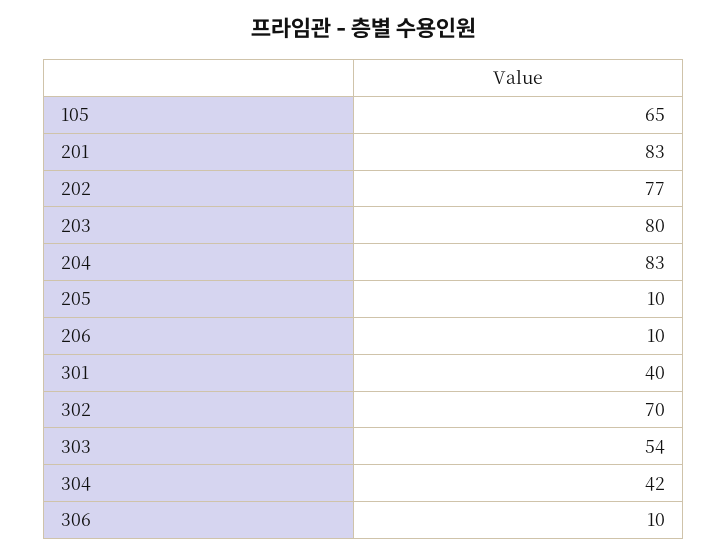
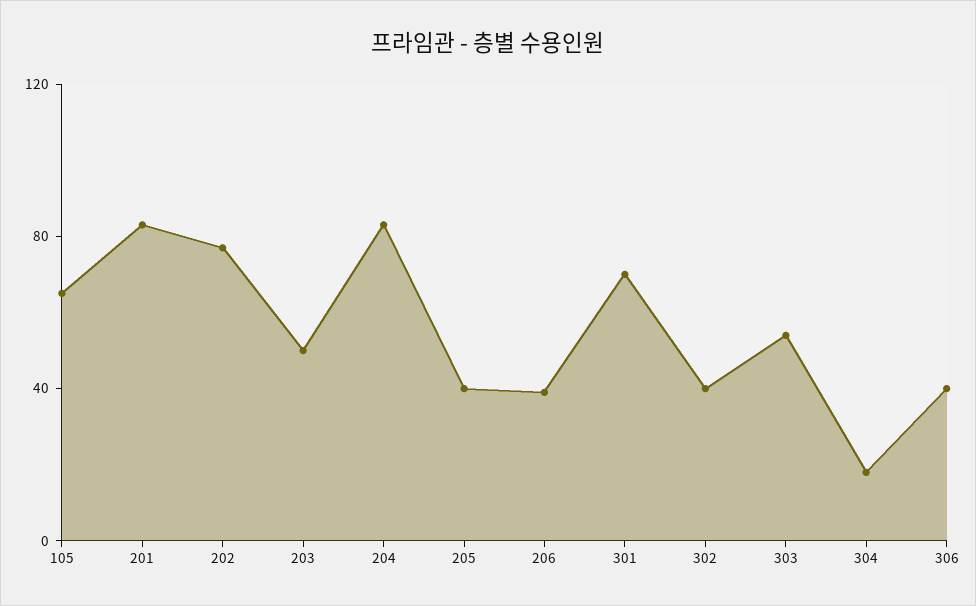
203: 80 -> 50
205: 10 -> 40
206: 10 -> 40
301: 40 -> 70
302: 70 -> 40
304: 42 -> 20
306: 10 -> 40

